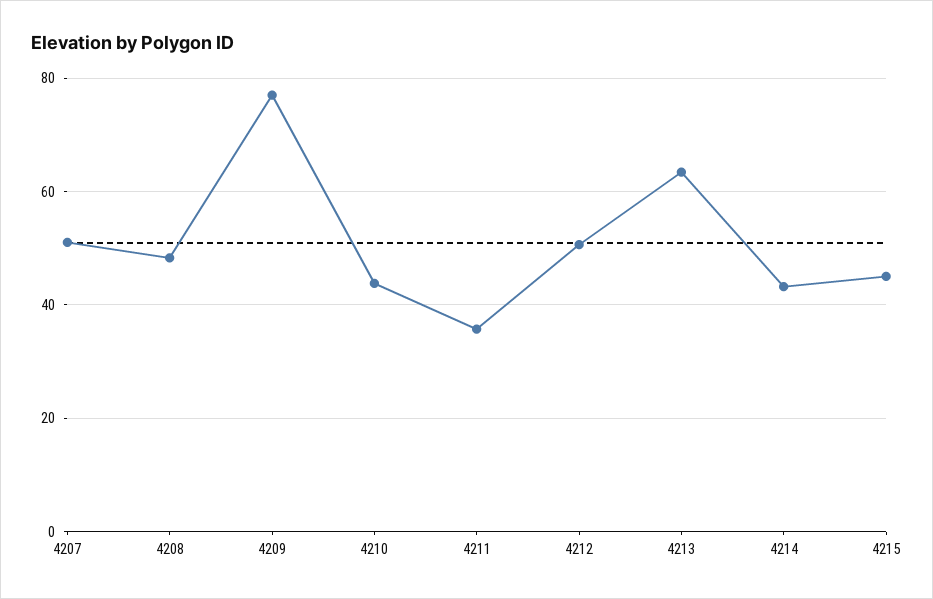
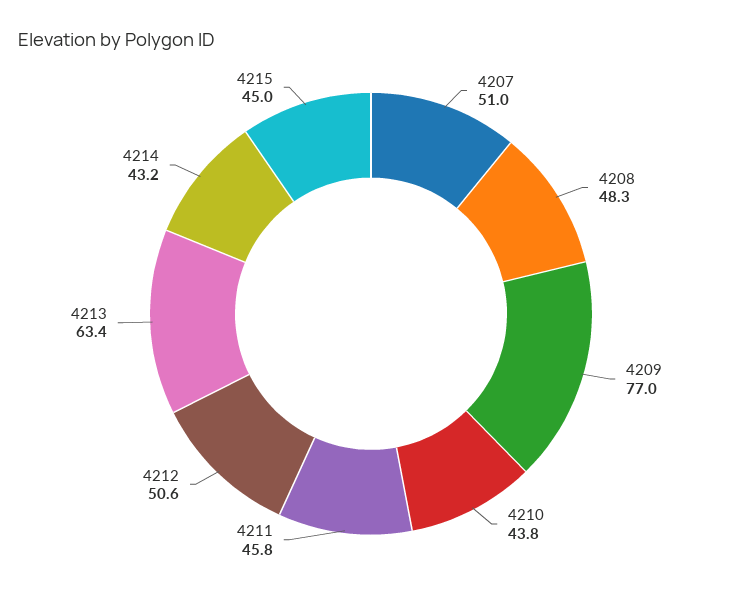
4211: 36 -> 45.8

